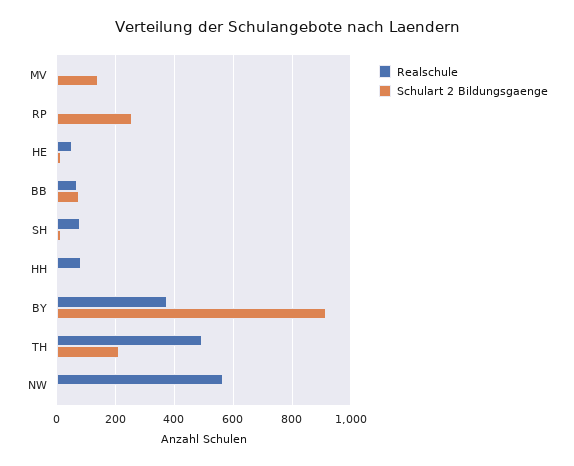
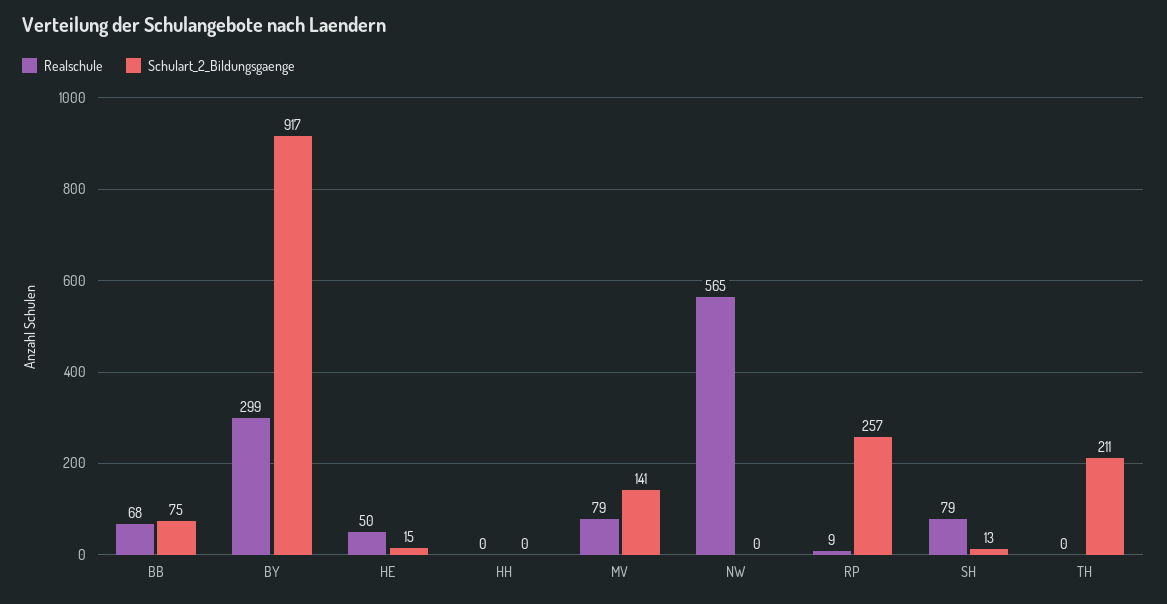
Realschule, MV: 0 -> 79
Realschule, HH: 75 -> 0
Realschule, BY: 375 -> 299
Realschule, TH: 500 -> 0

